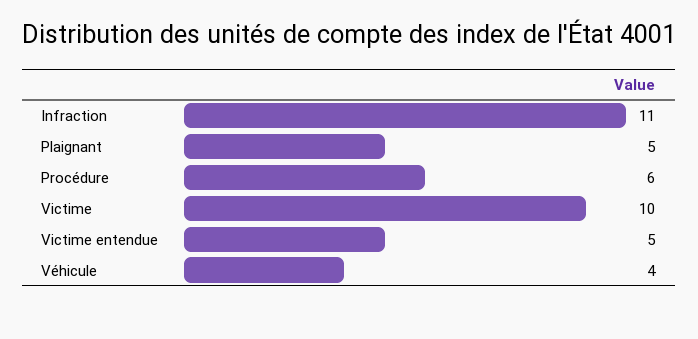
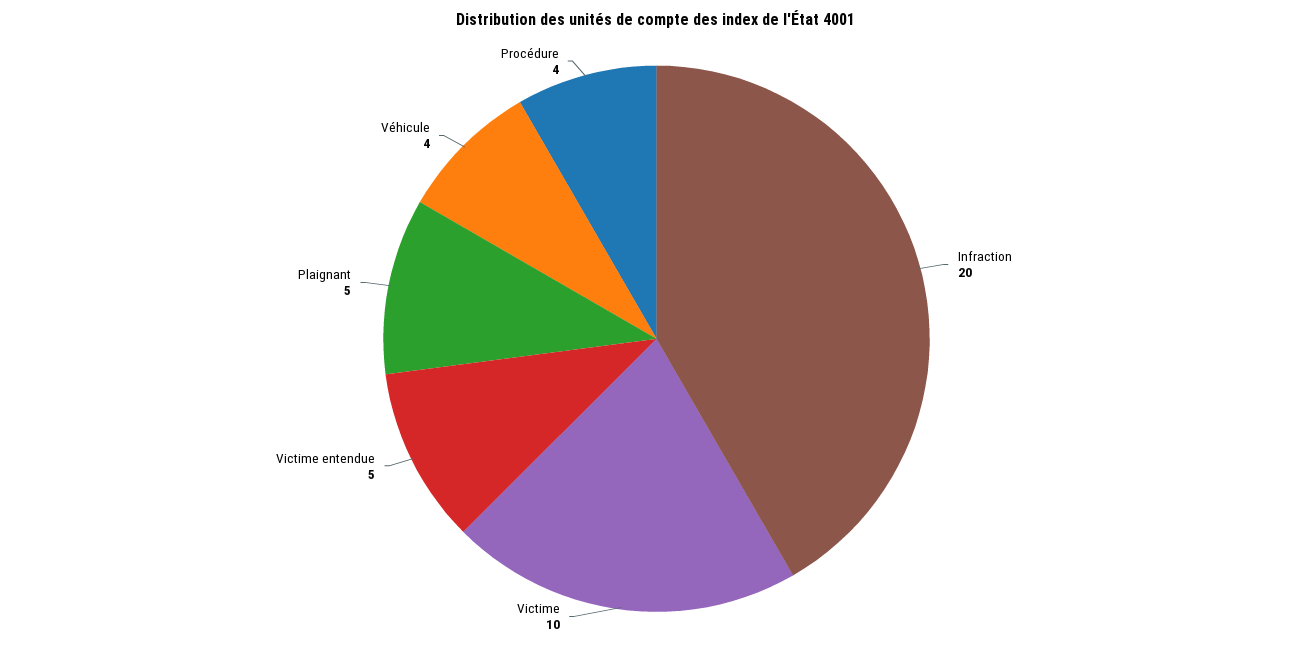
Infraction: 11 -> 20
Procédure: 6 -> 4

